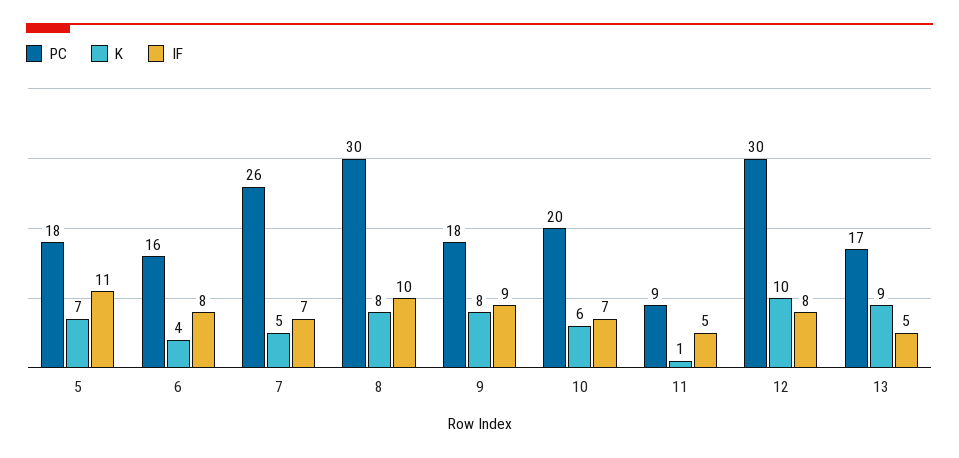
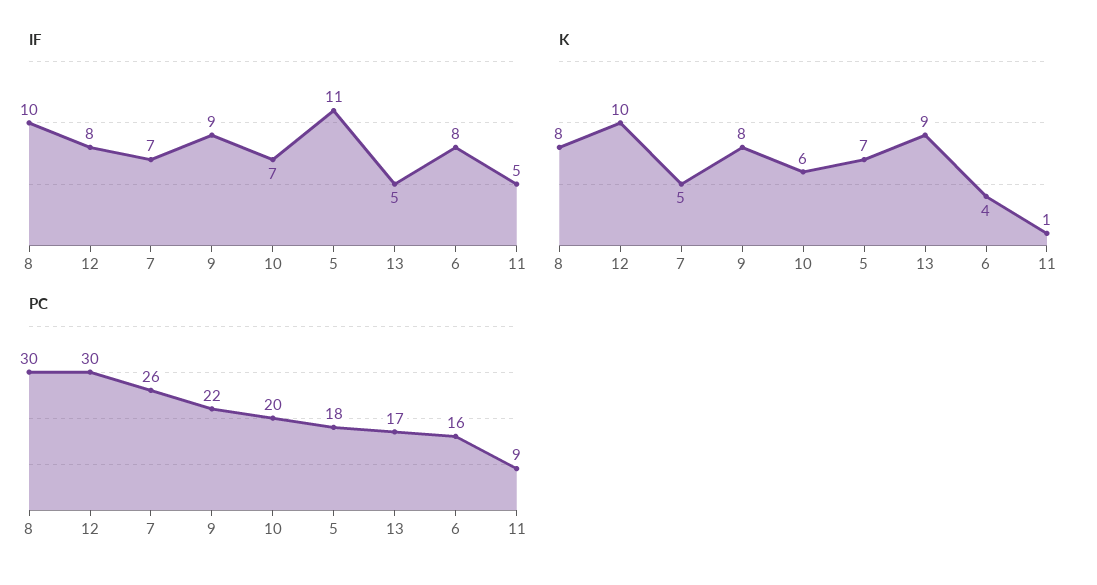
PC, 9: 18 -> 22

